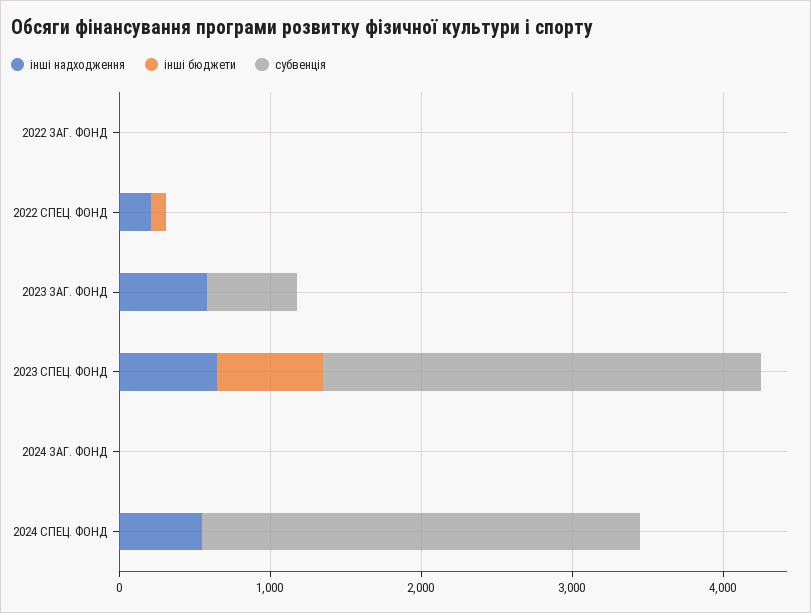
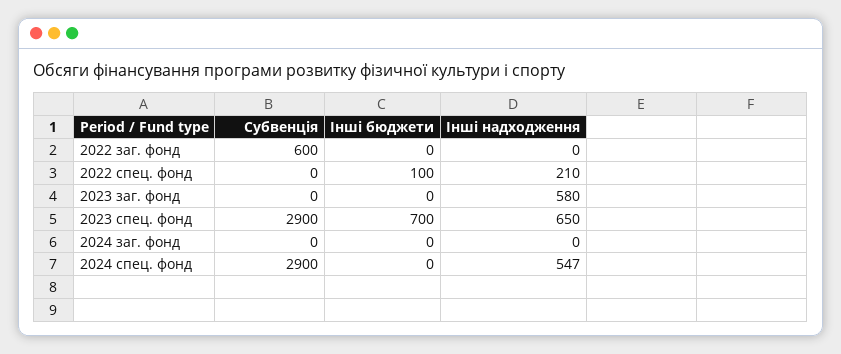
субвенція, 2022 ЗАГ. ФОНД: 0 -> 600
субвенція, 2023 ЗАГ. ФОНД: 600 -> 0

